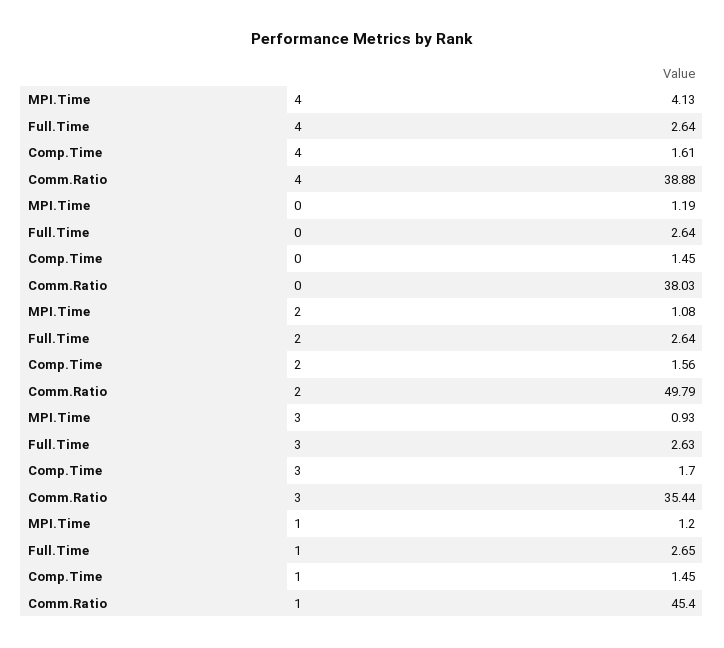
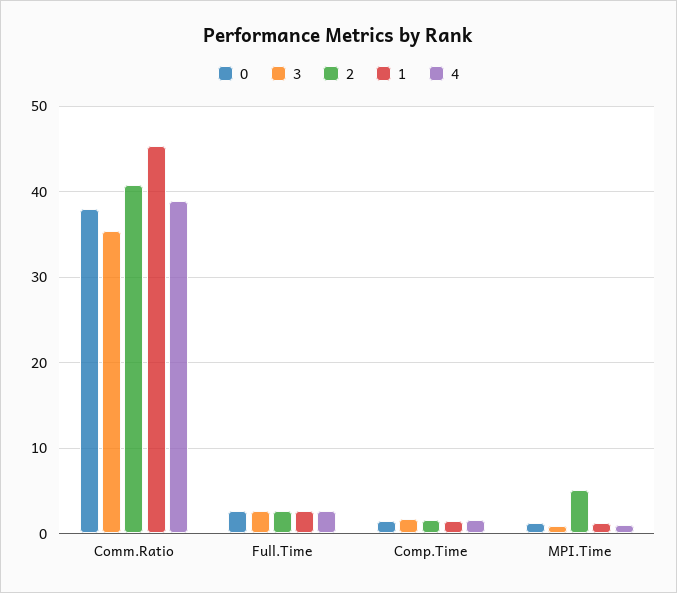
4, MPI.Time: 4.13 -> 1
2, MPI.Time: 1.08 -> 5
2, Comm.Ratio: 49.79 -> 41

